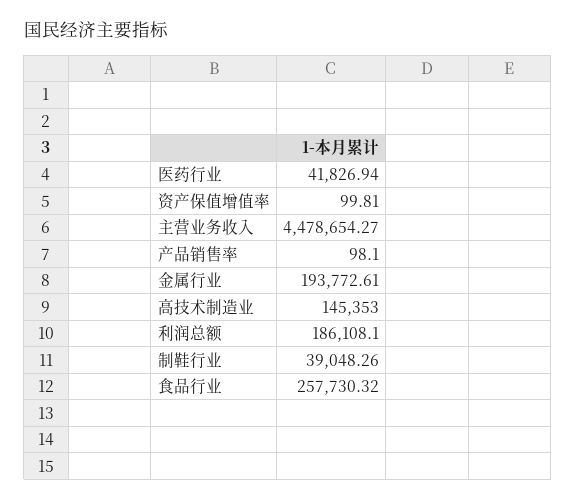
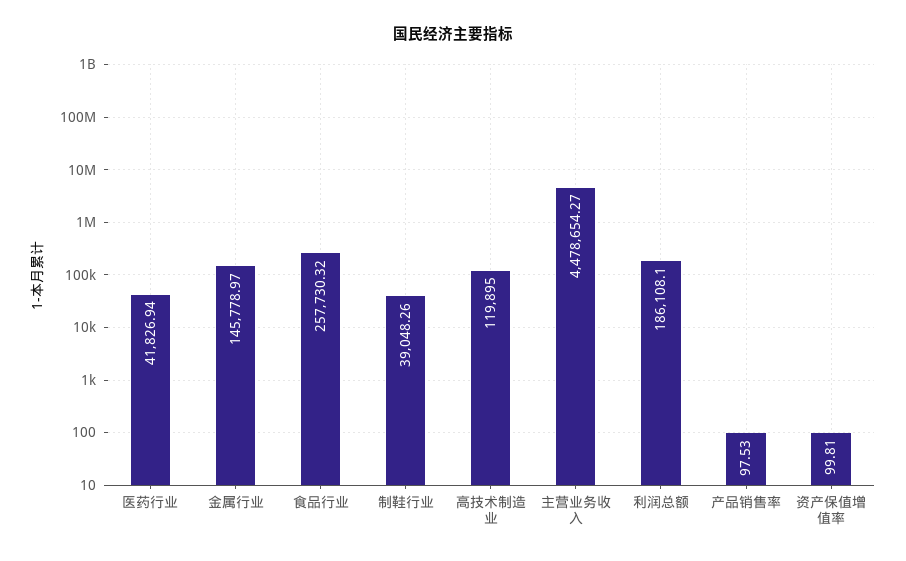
产品销售率: 98.1 -> 97.53
金属行业: 193772.61 -> 145778.97
高技术制造业: 145353 -> 119895

